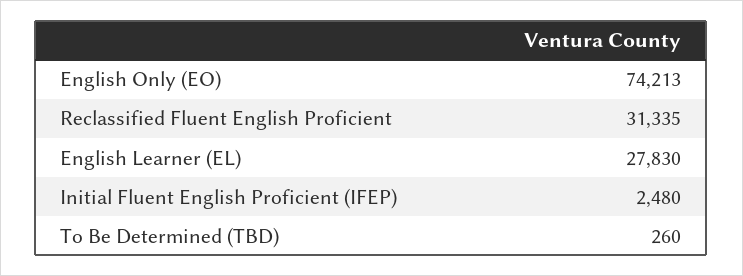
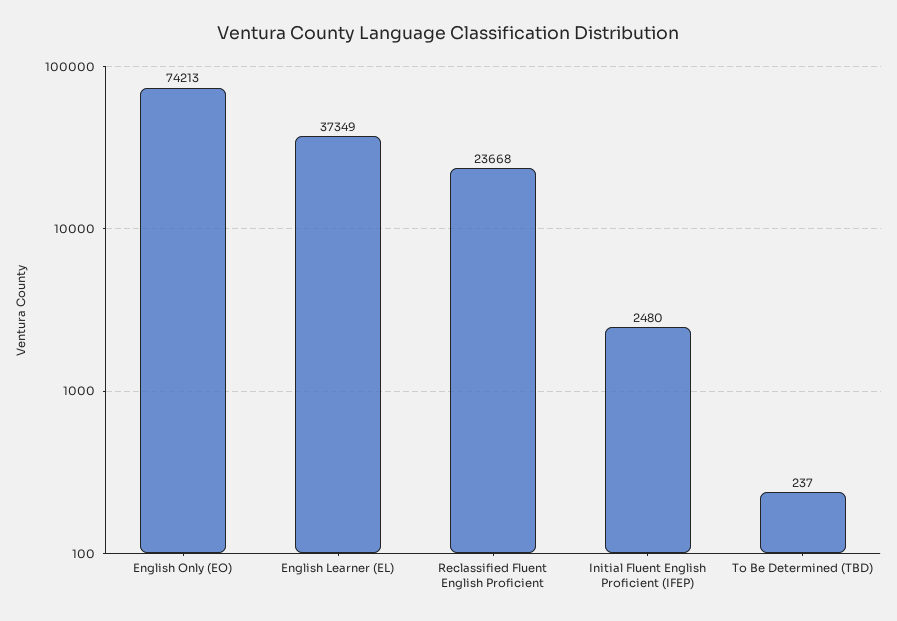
Reclassified Fluent English Proficient: 31335 -> 23668
English Learner (EL): 27830 -> 37349
To Be Determined (TBD): 260 -> 237

